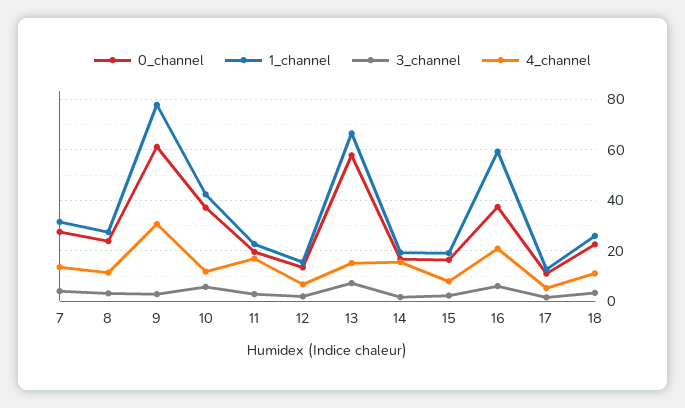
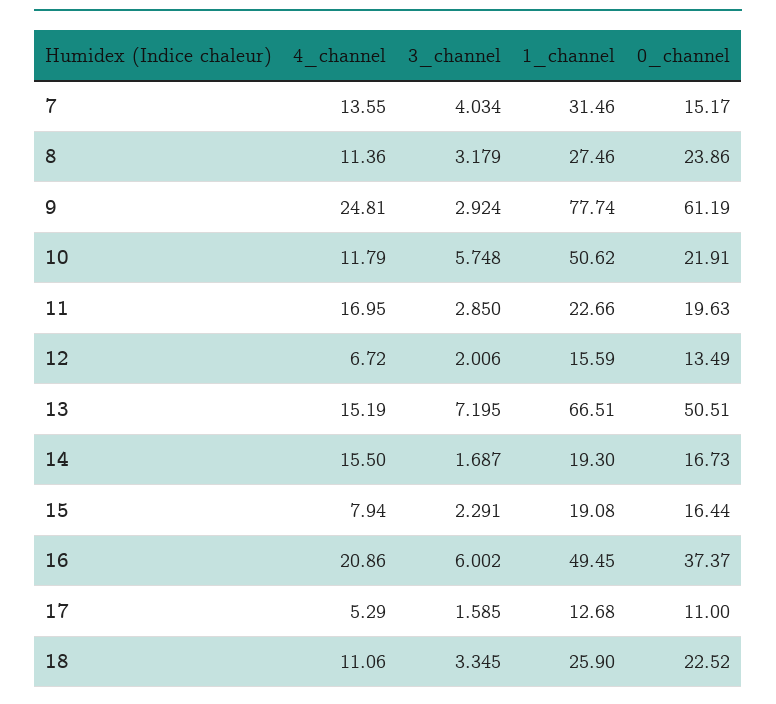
0_channel, 7: 27.5 -> 15.17
4_channel, 9: 30 -> 24.81
0_channel, 10: 37.5 -> 21.91
1_channel, 10: 42.5 -> 50.62
0_channel, 13: 57.5 -> 50.51
1_channel, 16: 60 -> 49.45

